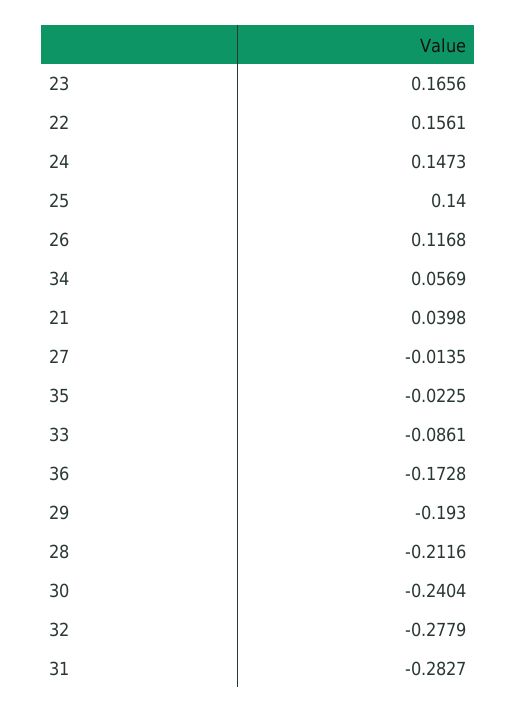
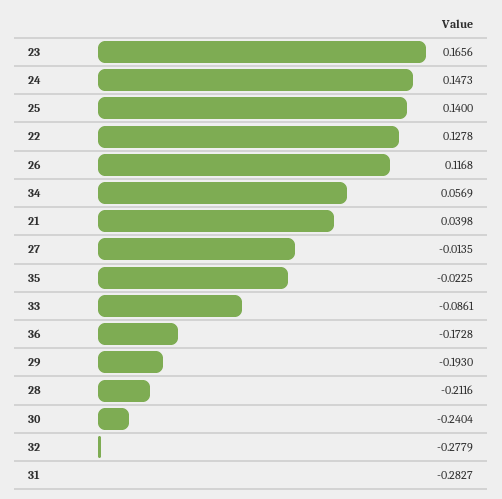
22: 0.1561 -> 0.1278

